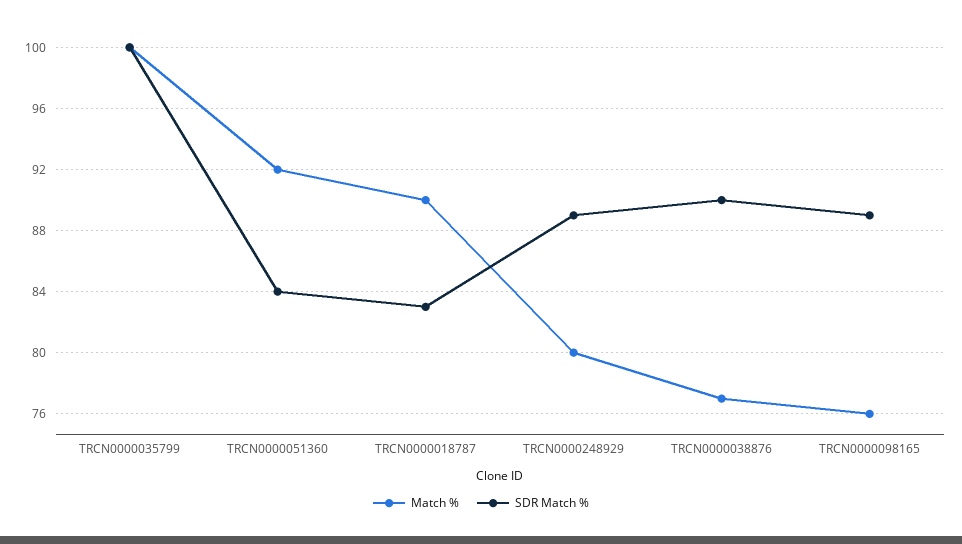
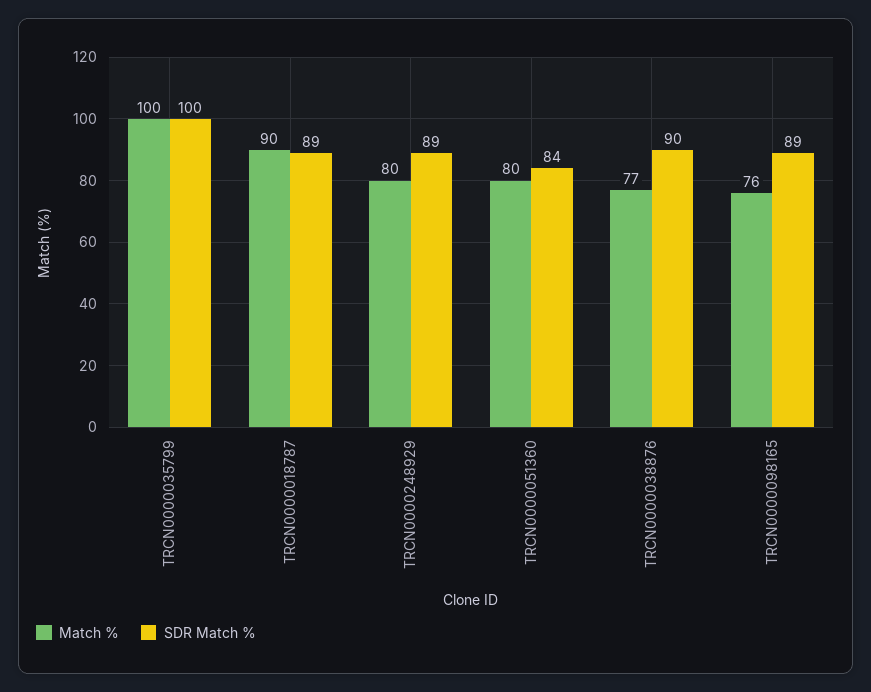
Match %, TRCN0000051360: 92 -> 80
SDR Match %, TRCN0000018787: 83 -> 89

